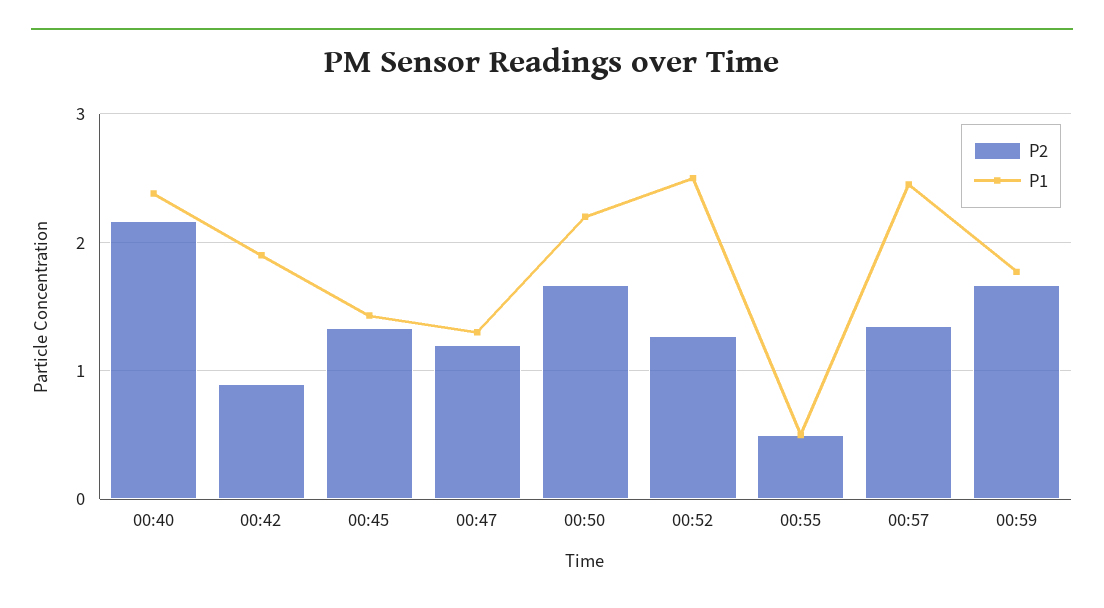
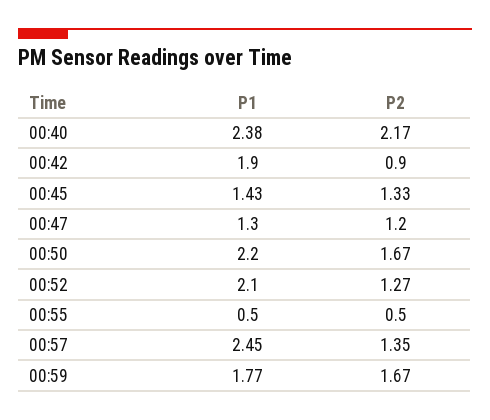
P1, 00:52: 2.5 -> 2.1

